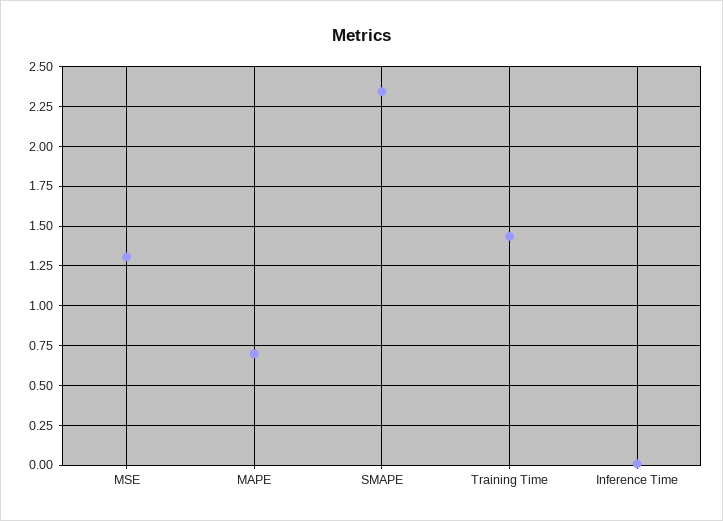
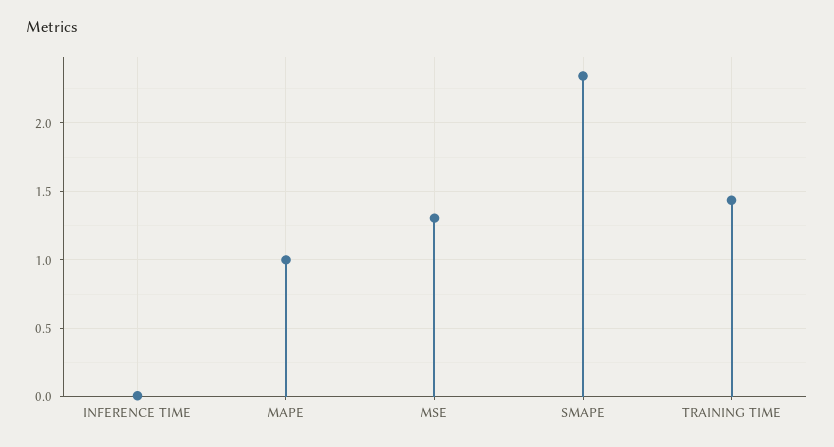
MAPE: 0.7 -> 1

